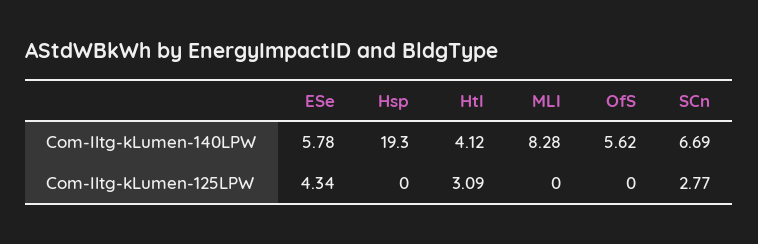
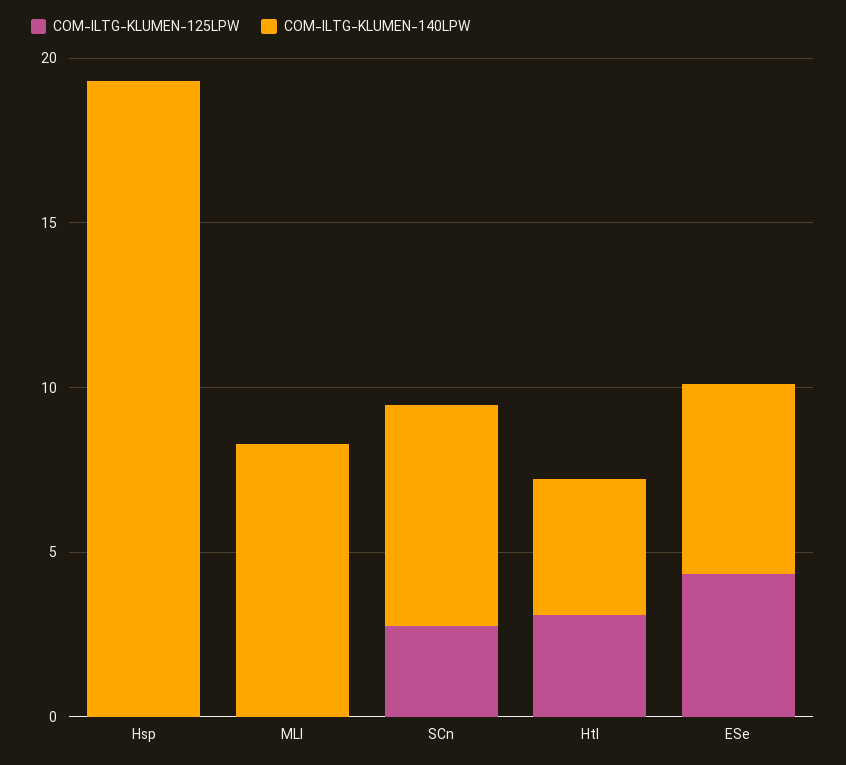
Com-Iltg-kLumen-140LPW, OfS: 5.62 -> none
Com-Iltg-kLumen-125LPW, OfS: 0 -> none

